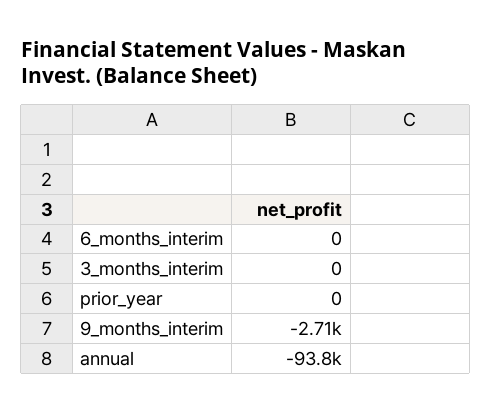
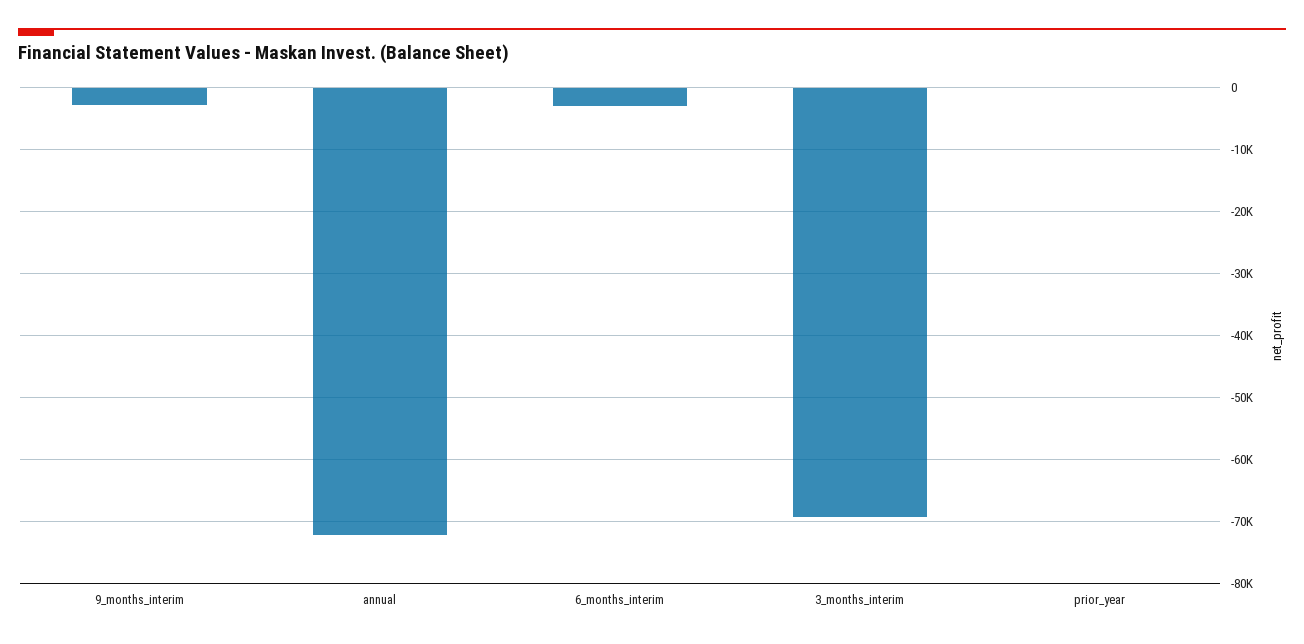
6_months_interim: 0 -> -3000
3_months_interim: 0 -> -69000
annual: -93800 -> -72000

